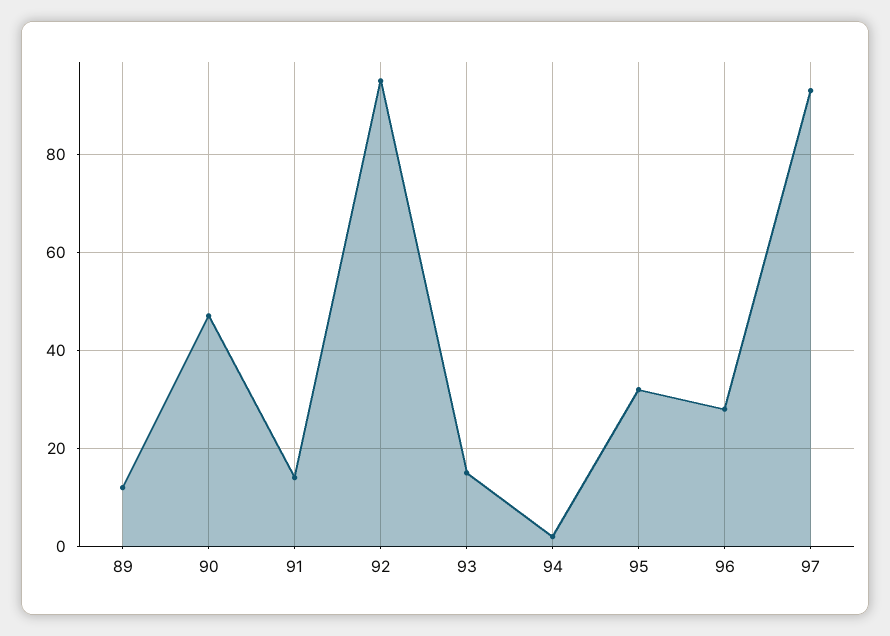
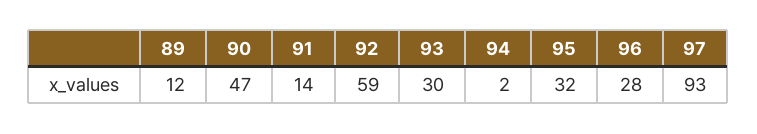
92: 95 -> 59
93: 15 -> 30

